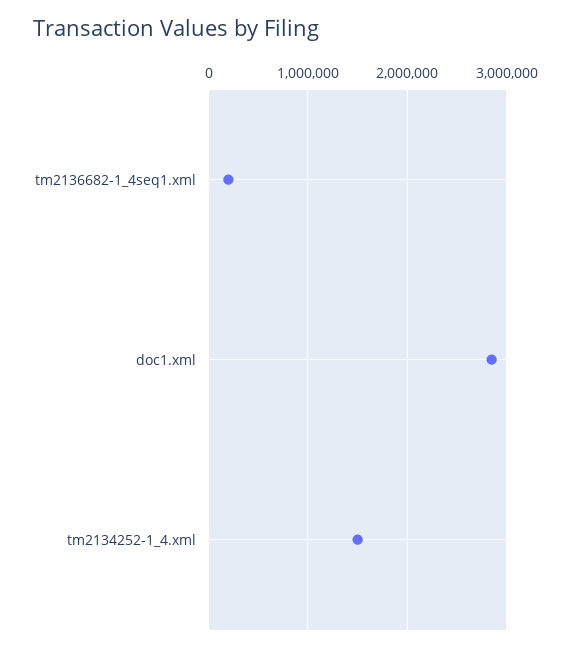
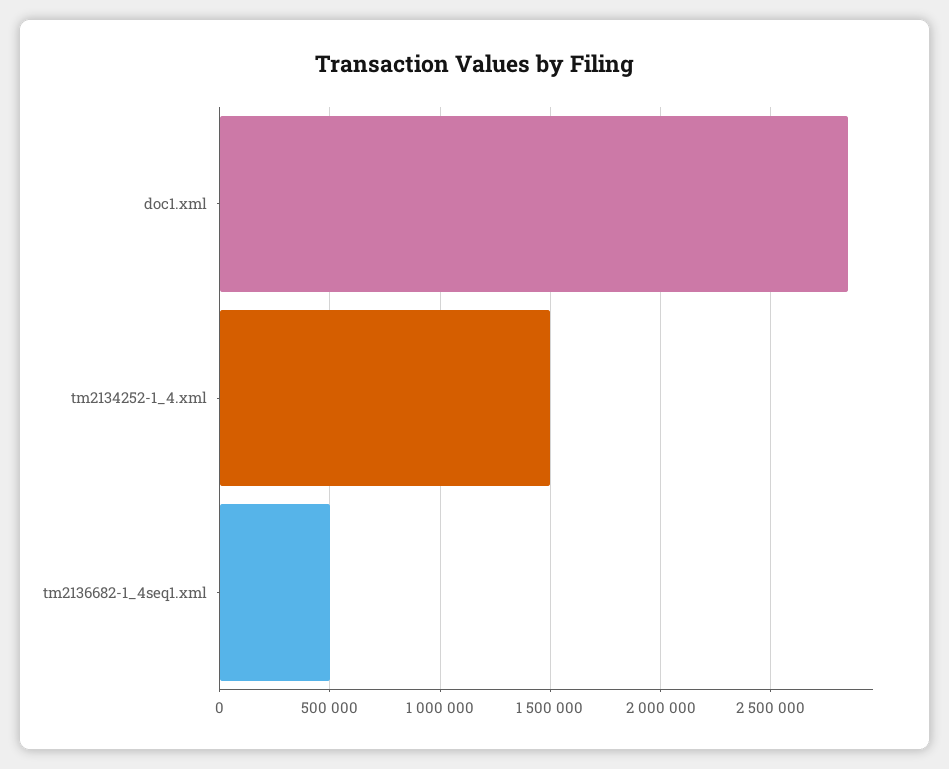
tm2136682-1_4seq1.xml: 200000 -> 500000

